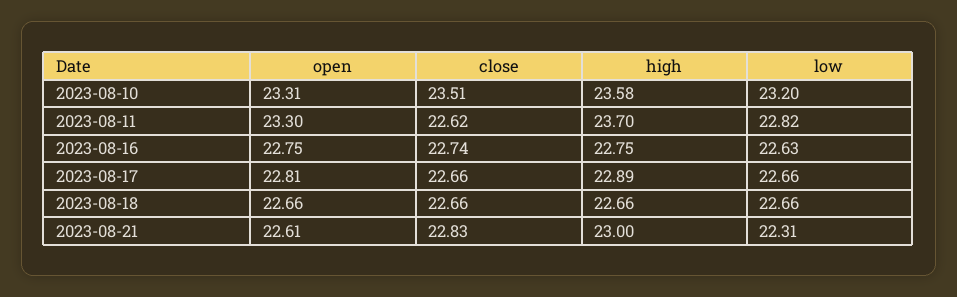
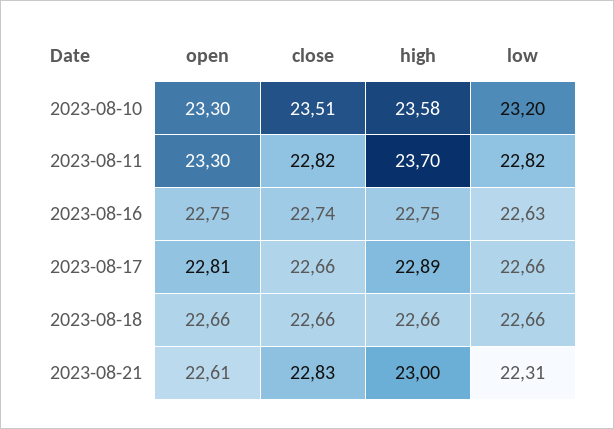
open, 2023-08-10: 23.31 -> 23.3
close, 2023-08-11: 22.62 -> 22.82

